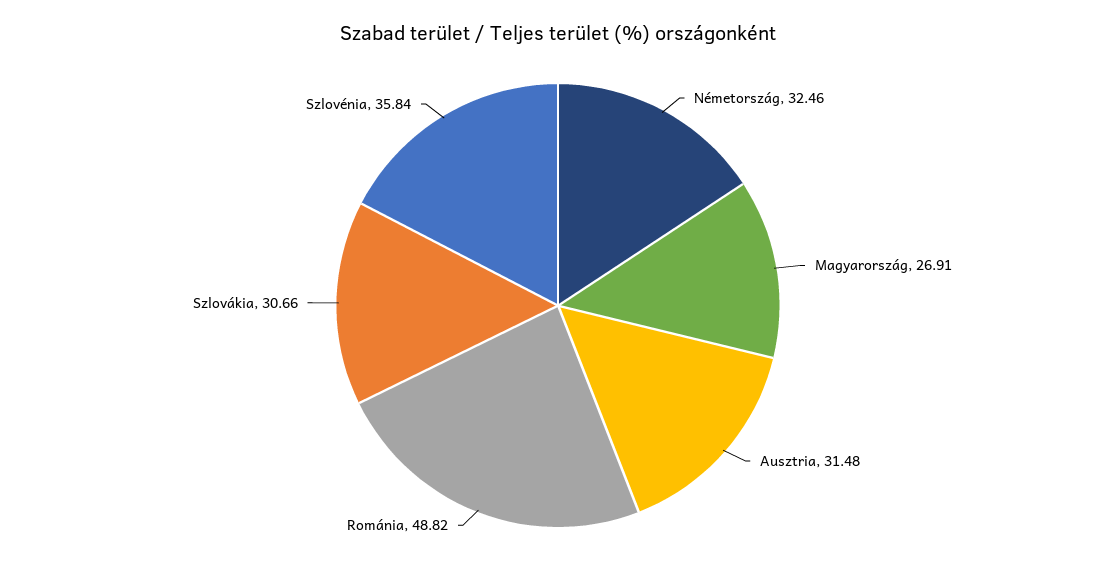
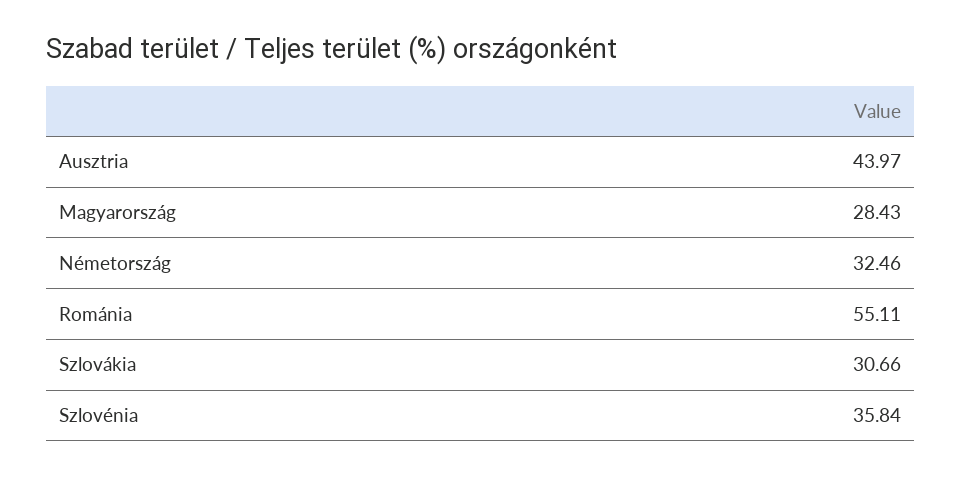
Magyarország: 26.91 -> 28.43
Ausztria: 31.48 -> 43.97
Románia: 48.82 -> 55.11

